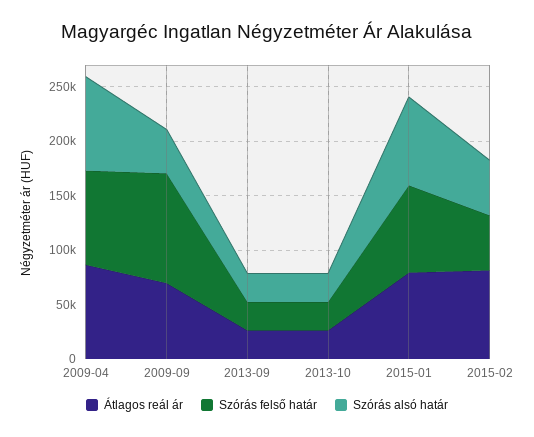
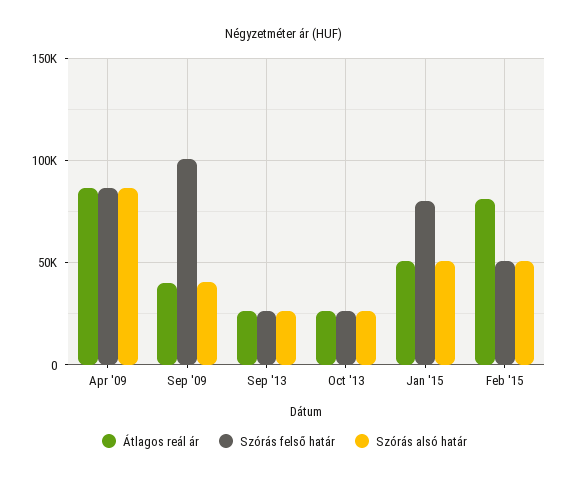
Átlagos reál ár, 2009-09: 70000 -> 40000
Átlagos reál ár, 2015-01: 80000 -> 50000
Szórás alsó határ, 2015-01: 80000 -> 50000

